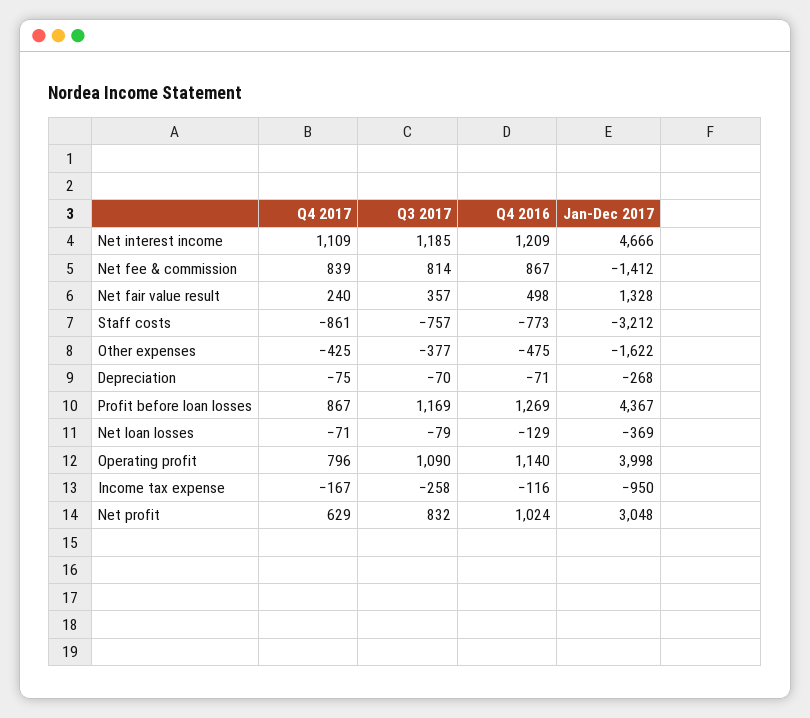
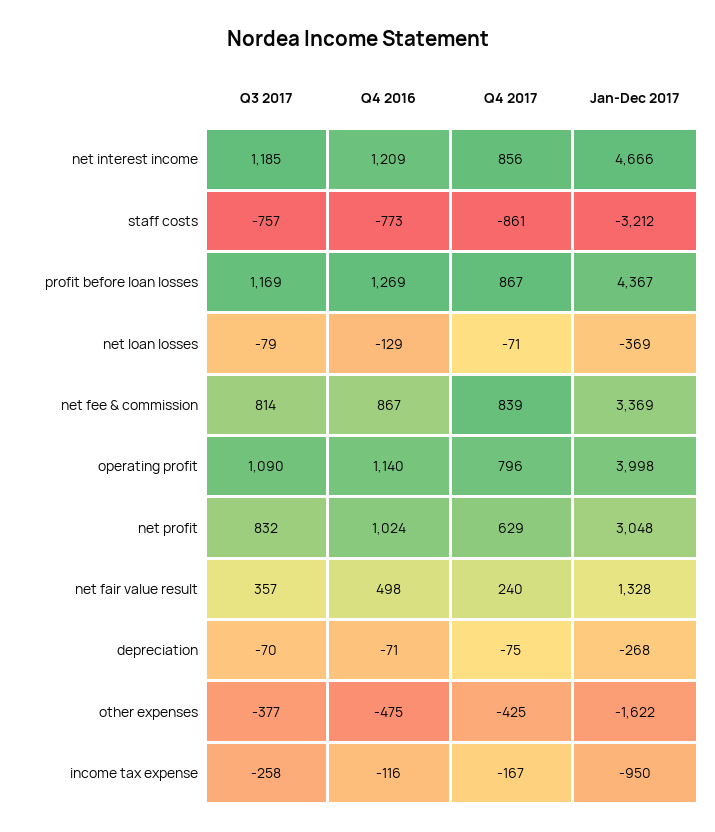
Q4 2017, Net interest income: 1109 -> 856
Jan-Dec 2017, Net fee & commission: -1412 -> 3369

